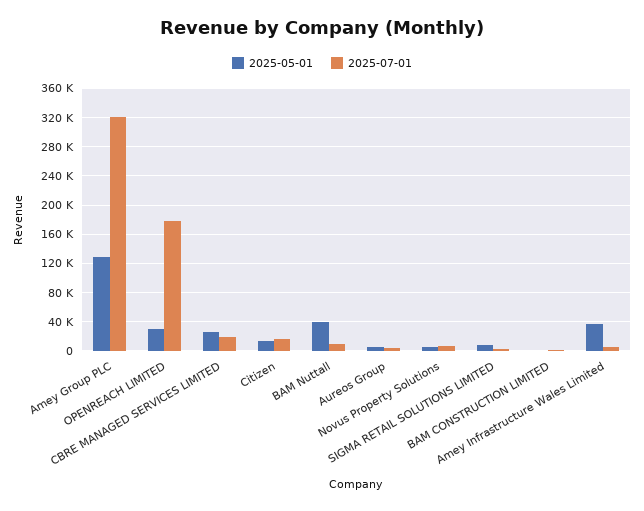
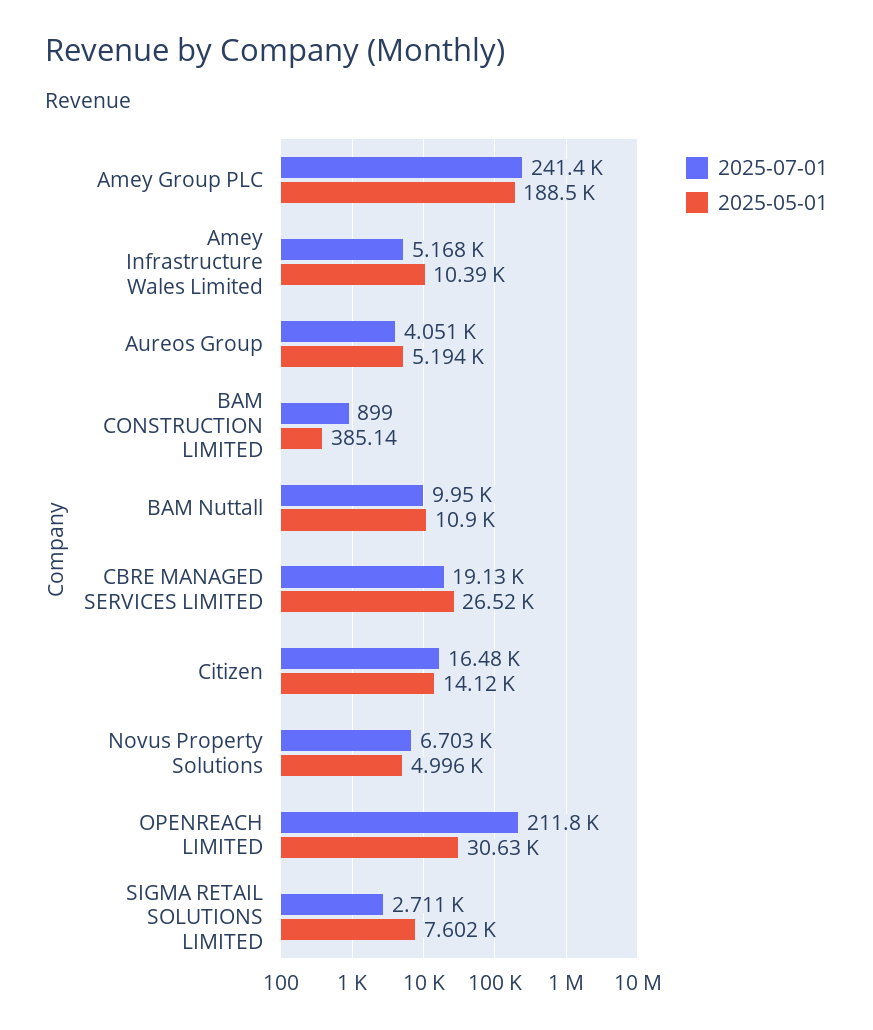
2025-05-01, Amey Group PLC: 130000 -> 188500
2025-07-01, Amey Group PLC: 320000 -> 241400
2025-07-01, OPENREACH LIMITED: 180000 -> 211800
2025-05-01, BAM Nuttall: 40000 -> 10900
2025-05-01, Amey Infrastructure Wales Limited: 40000 -> 10390

